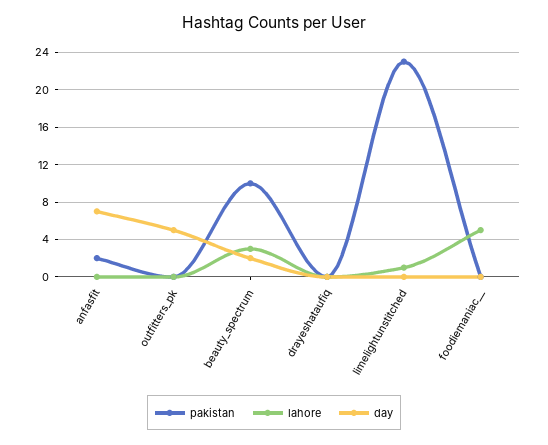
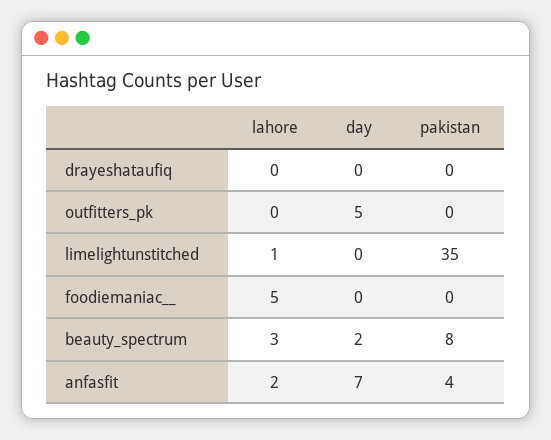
pakistan, anfasfit: 2 -> 4
lahore, anfasfit: 0 -> 2
pakistan, beauty_spectrum: 10 -> 8
pakistan, limelightunstitched: 23 -> 35

